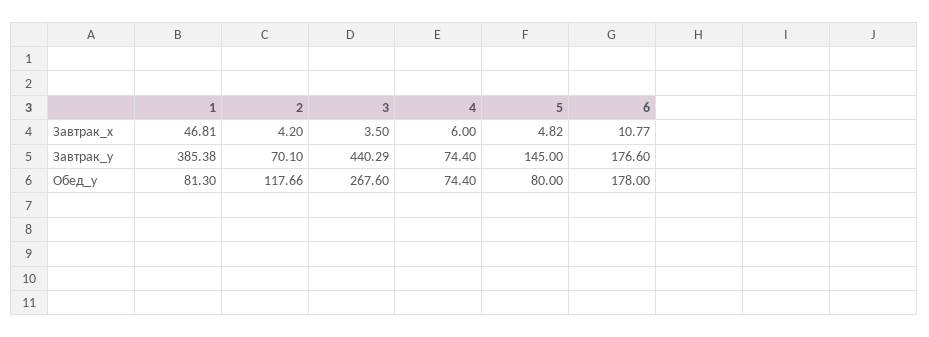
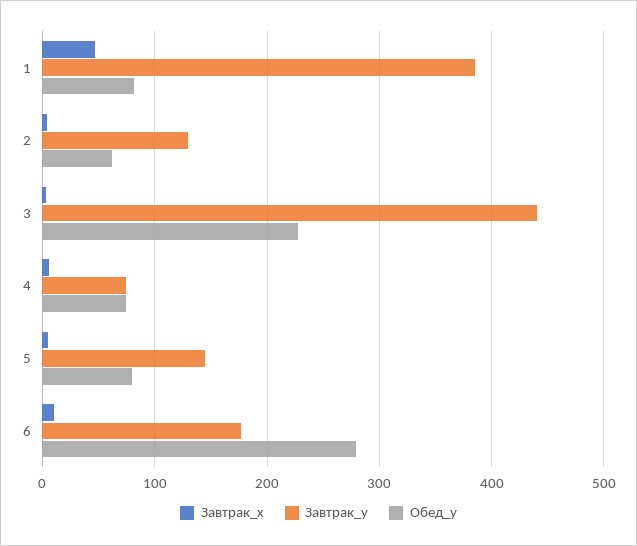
Завтрак_y, 2: 70.1 -> 130
Обед_y, 2: 117.66 -> 60
Обед_y, 3: 267.6 -> 230
Обед_y, 6: 178 -> 280

